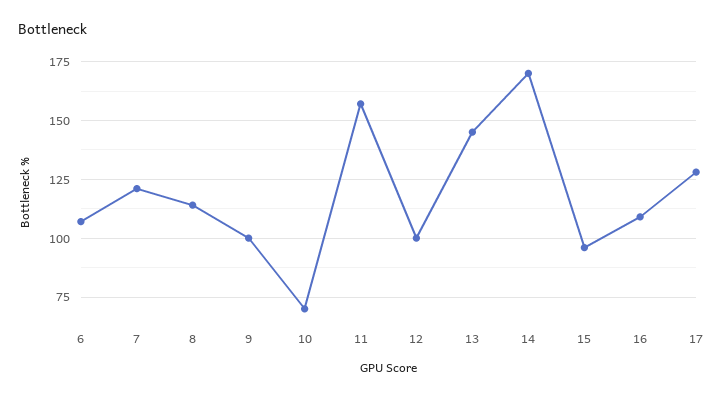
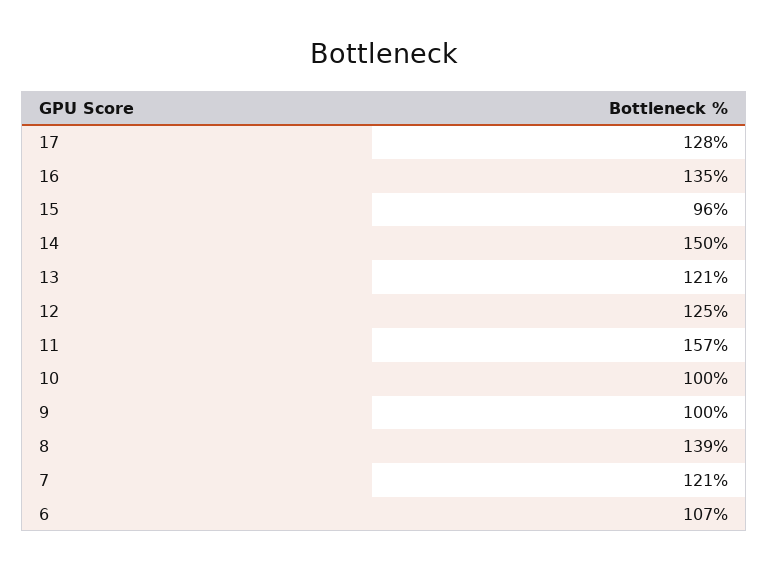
8: 115 -> 139
10: 70 -> 100
12: 100 -> 125
13: 145 -> 121
14: 170 -> 150
16: 110 -> 135

